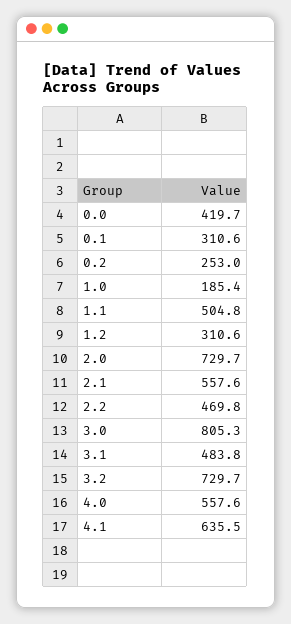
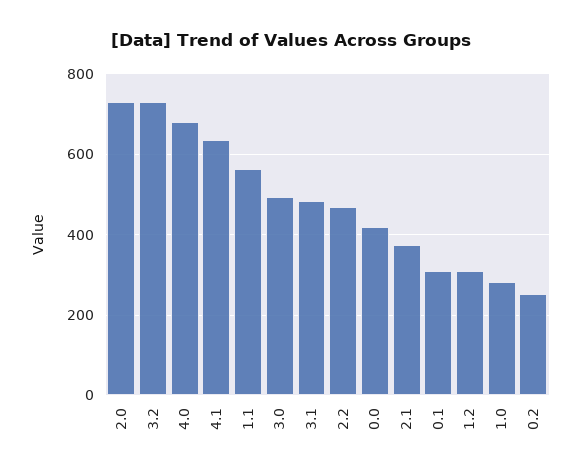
1.0: 185.4 -> 280
1.1: 504.8 -> 560
2.1: 557.6 -> 380
3.0: 805.3 -> 500
4.0: 557.6 -> 680

